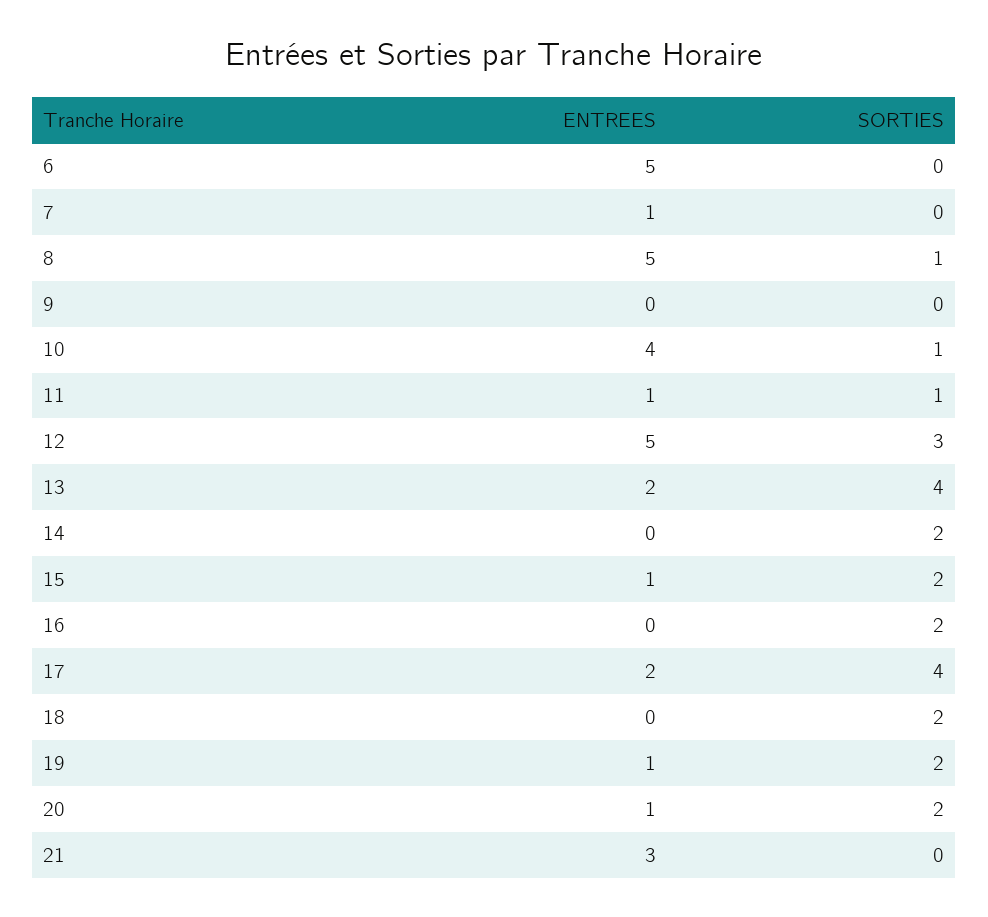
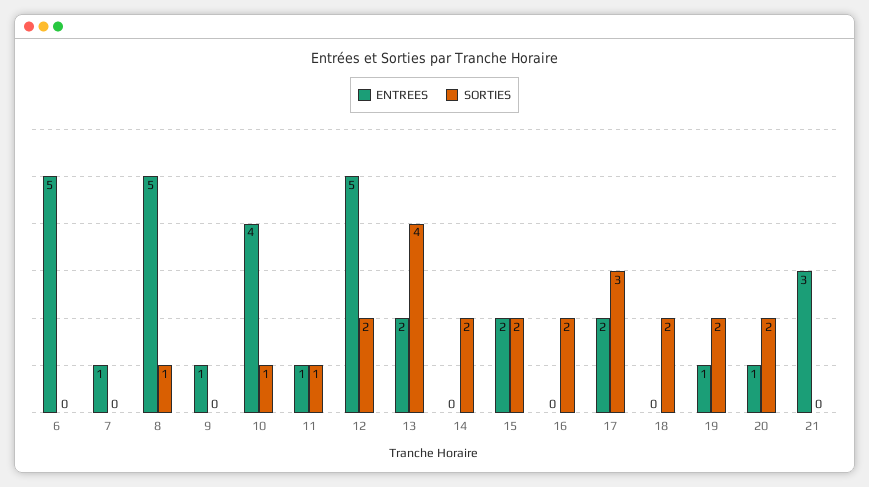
ENTREES, 9: 0 -> 1
SORTIES, 12: 3 -> 2
ENTREES, 15: 1 -> 2
SORTIES, 17: 4 -> 3

